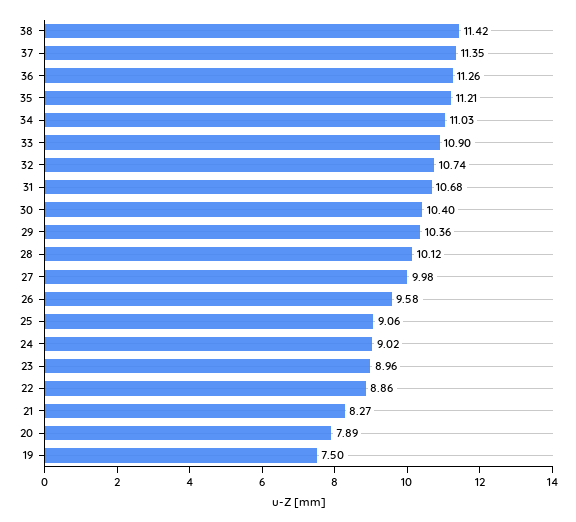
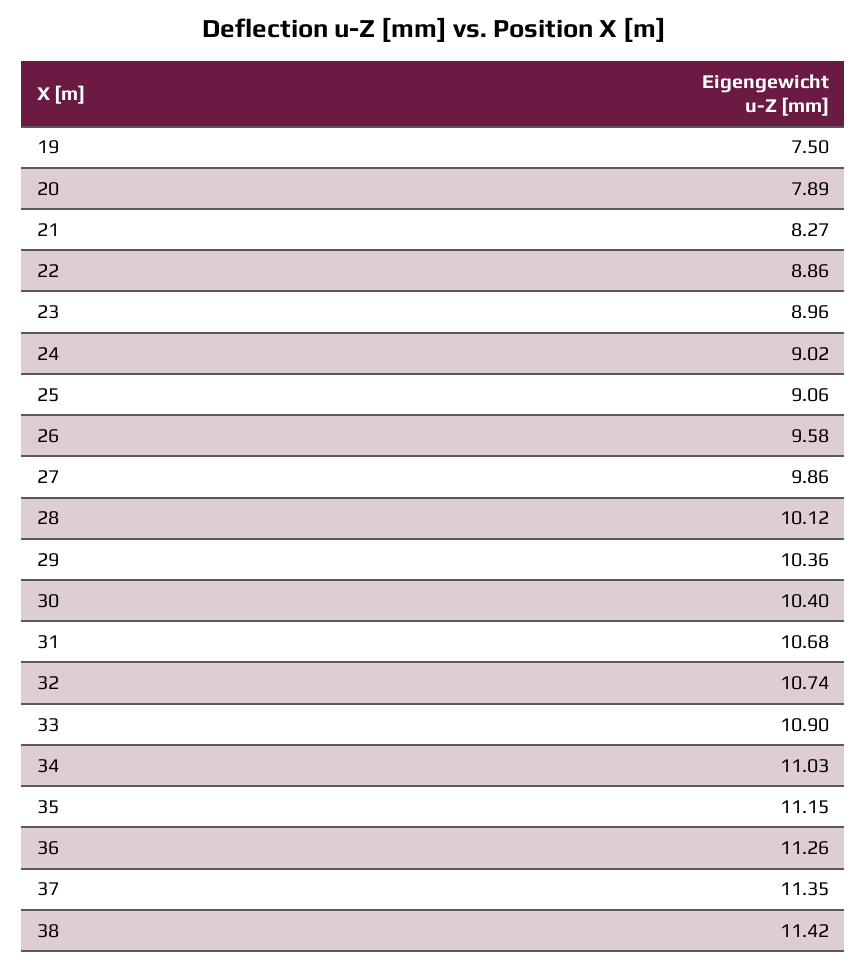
35: 11.21 -> 11.15
27: 9.98 -> 9.86

